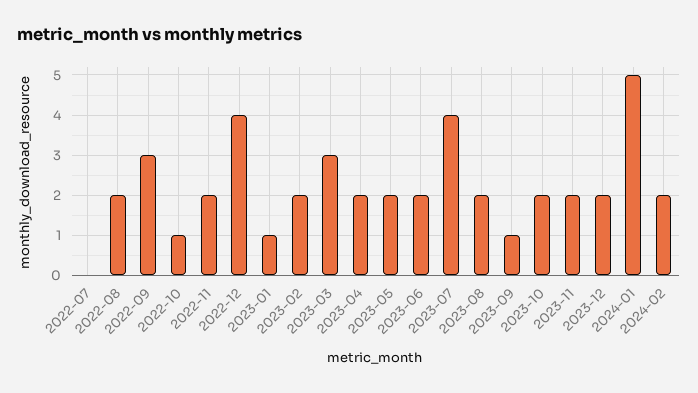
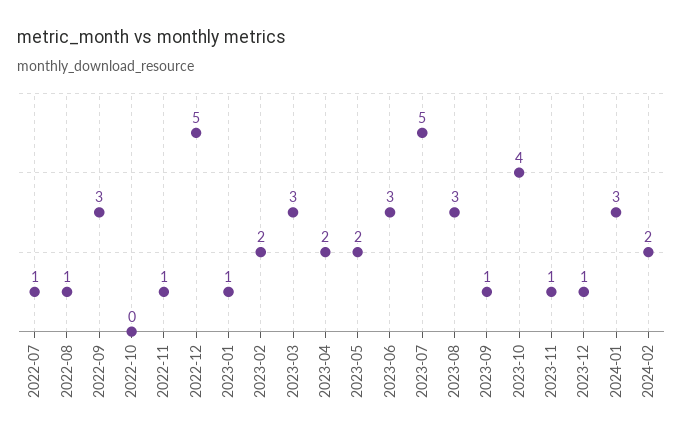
2022-07: 0 -> 1
2022-08: 2 -> 1
2022-10: 1 -> 0
2022-11: 2 -> 1
2022-12: 4 -> 5
2023-06: 2 -> 3
2023-07: 4 -> 5
2023-08: 2 -> 3
2023-10: 2 -> 4
2023-11: 2 -> 1
2023-12: 2 -> 1
2024-01: 5 -> 3

